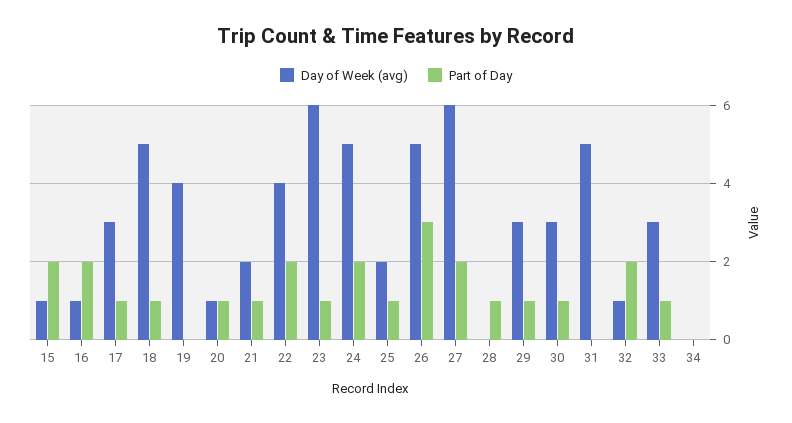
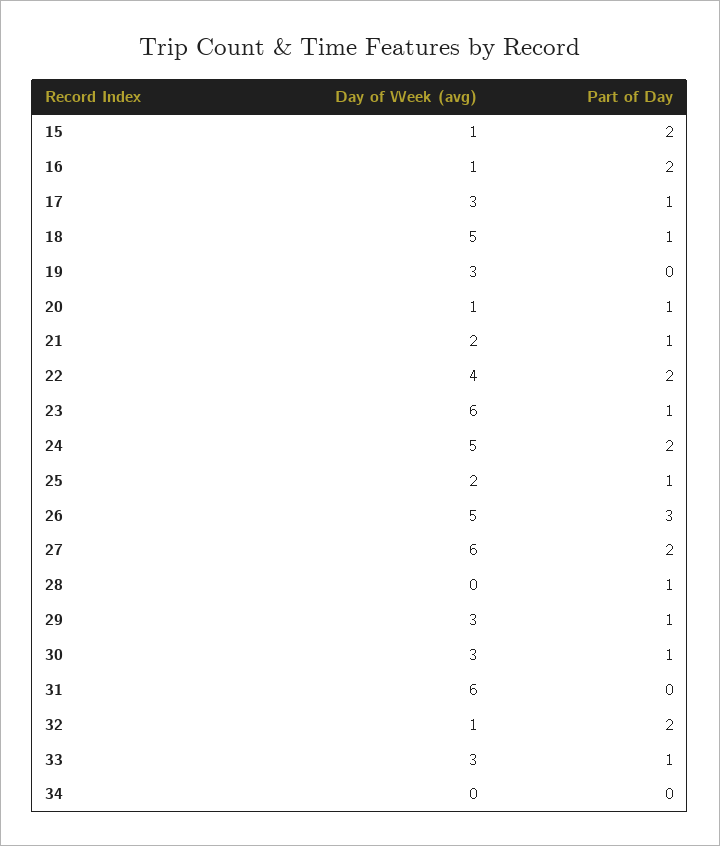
Day of Week (avg), 19: 4 -> 3
Day of Week (avg), 31: 5 -> 6

